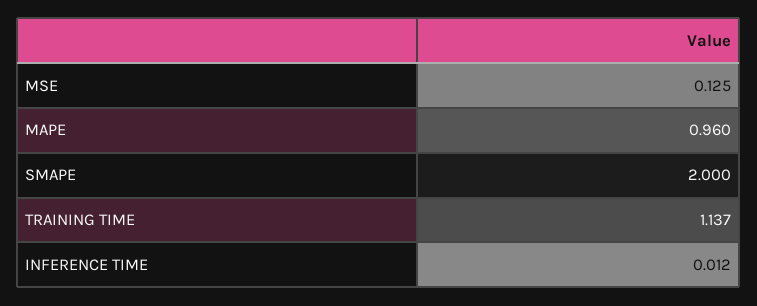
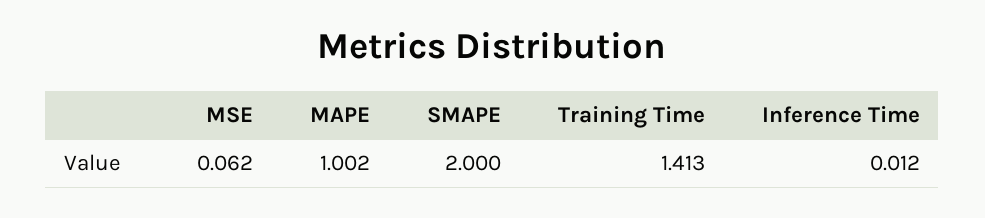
MSE: 0.125 -> 0.062
MAPE: 0.96 -> 1.002
TRAINING TIME: 1.137 -> 1.413

